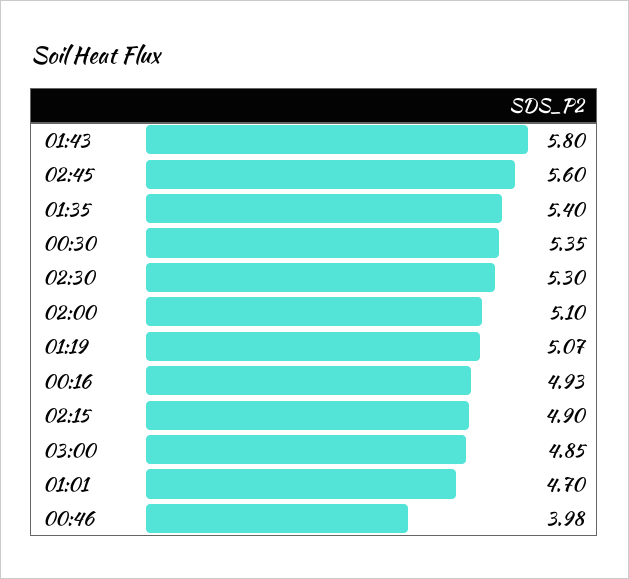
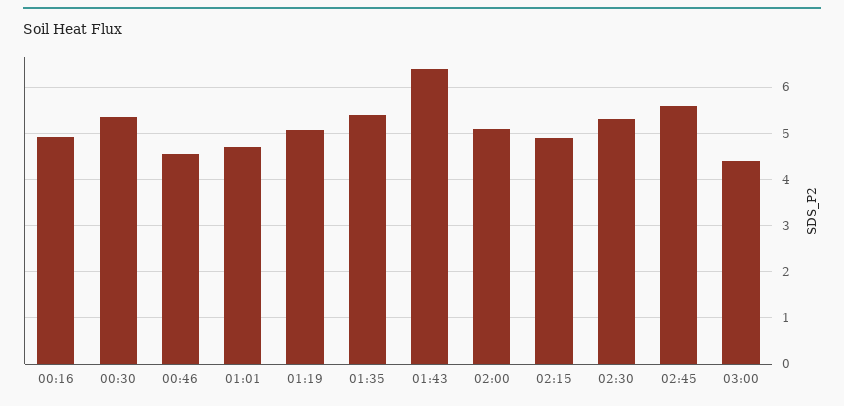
01:43: 5.8 -> 6.4
03:00: 4.85 -> 4.4
00:46: 3.98 -> 4.6

